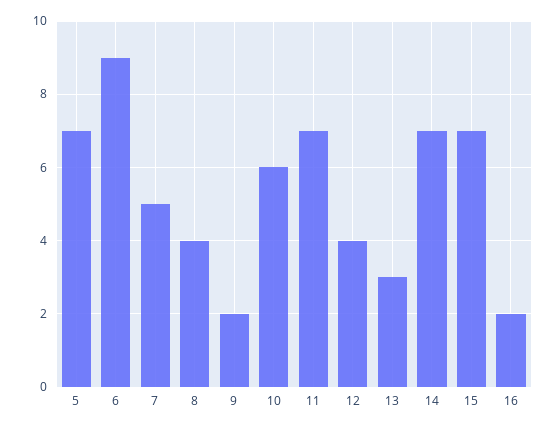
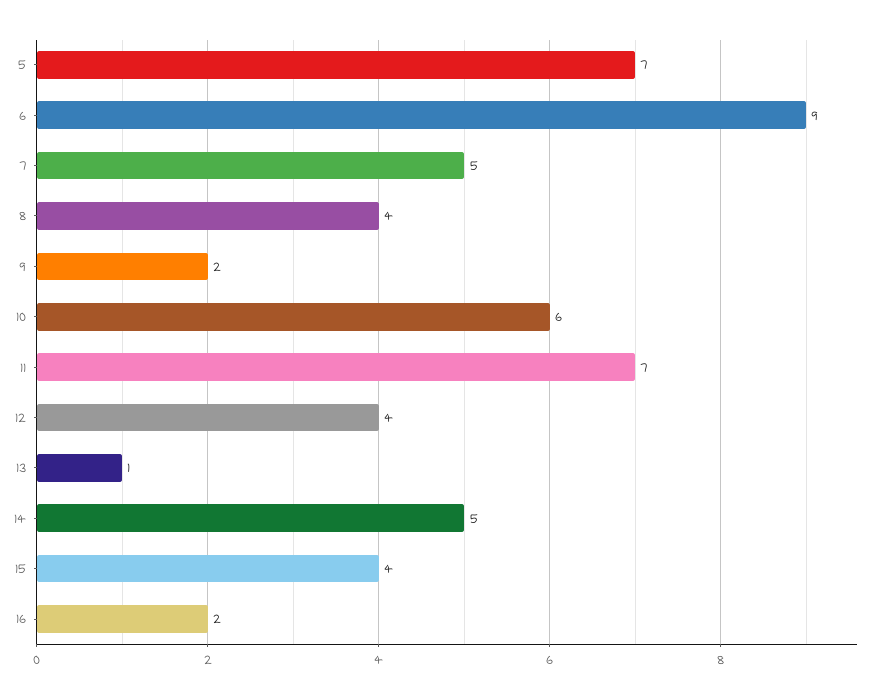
13: 3 -> 1
14: 7 -> 5
15: 7 -> 4

